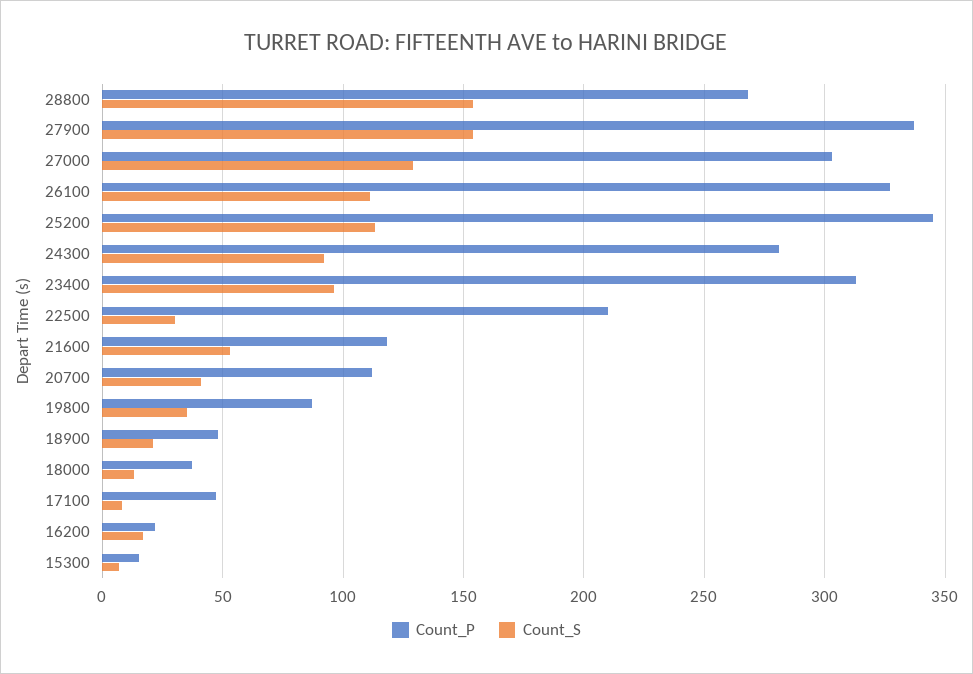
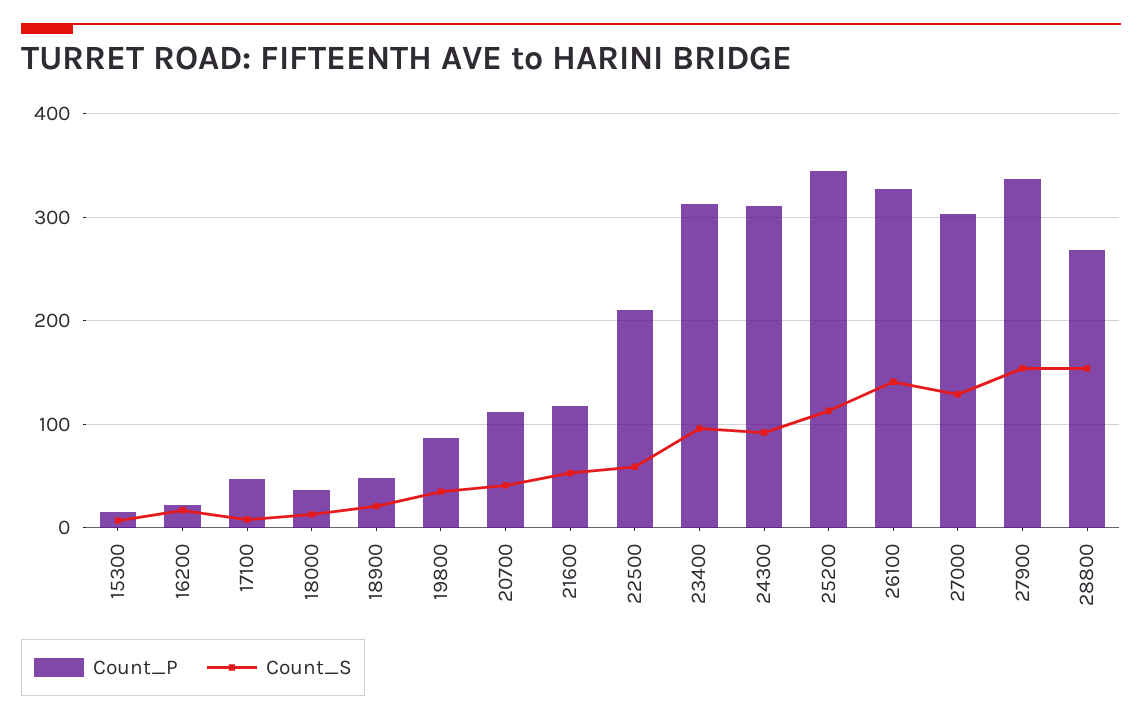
Count_S, 26100: 110 -> 140
Count_P, 24300: 280 -> 310
Count_S, 22500: 30 -> 60

